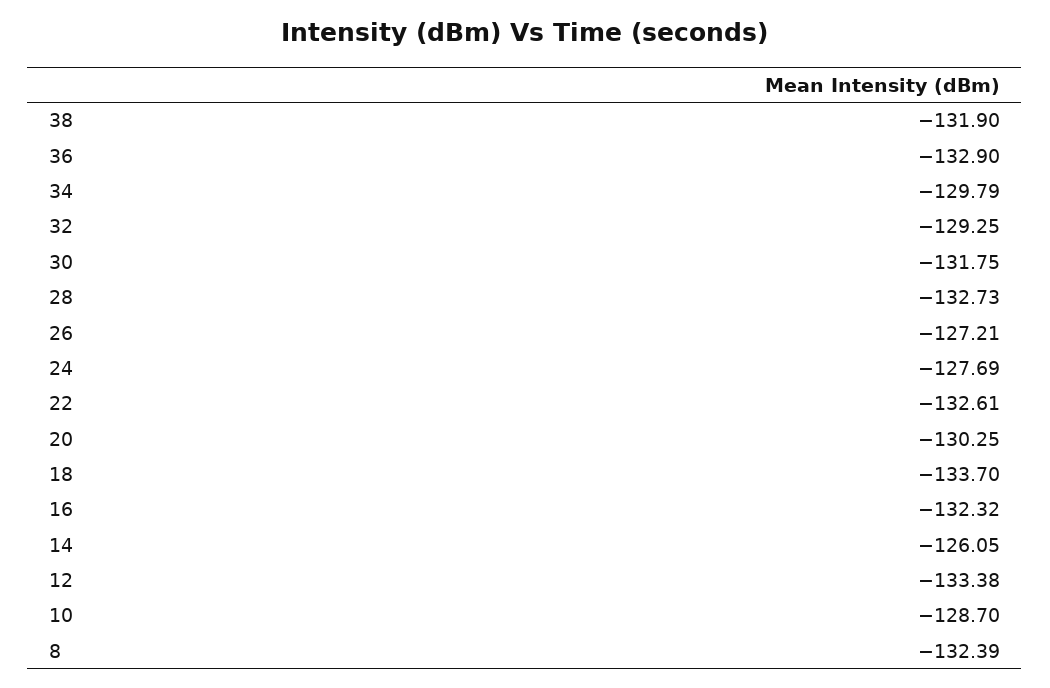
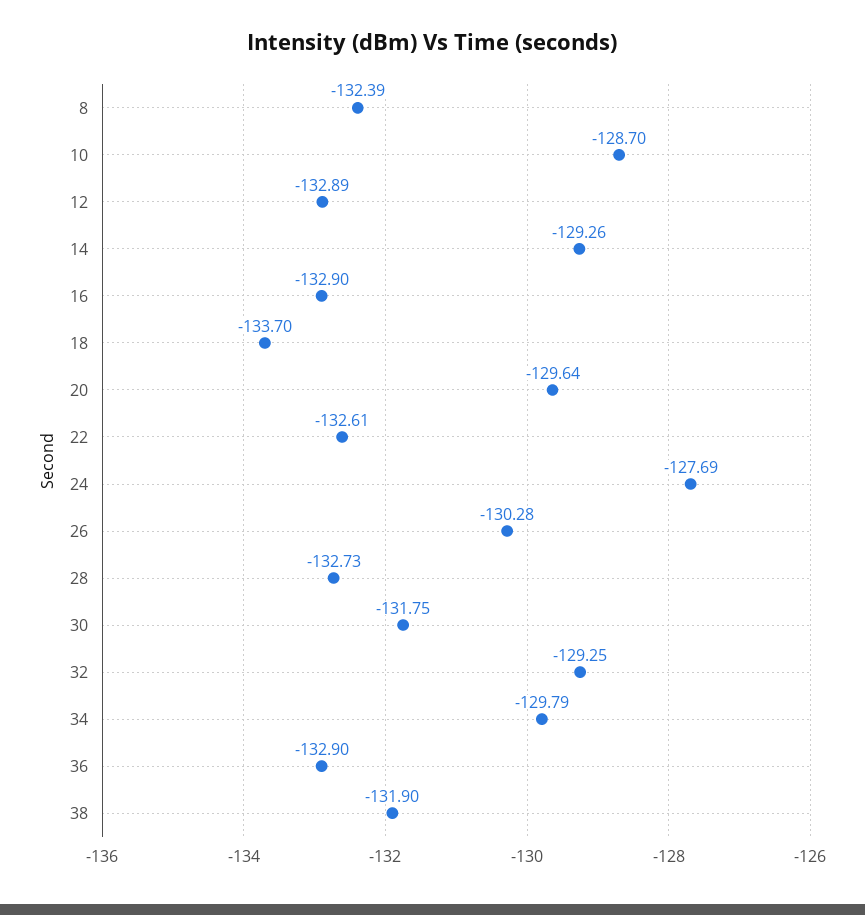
26: -127.21 -> -130.28
20: -130.25 -> -129.64
16: -132.32 -> -132.9
14: -126.05 -> -129.26
12: -133.38 -> -132.89

